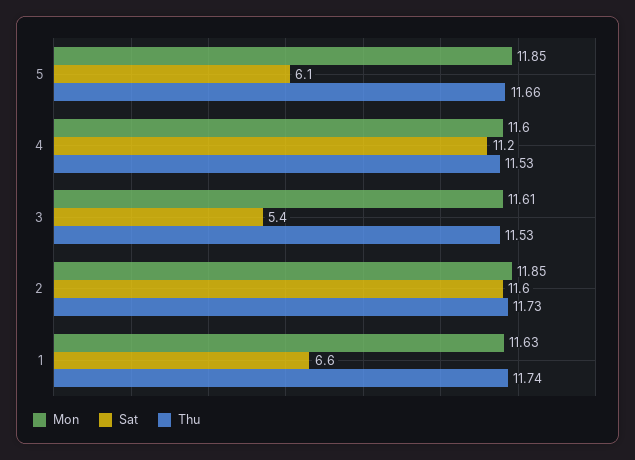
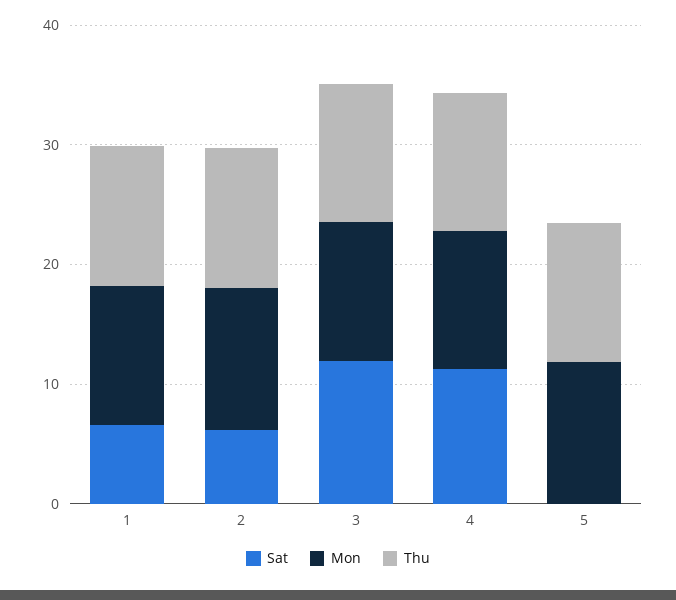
Sat, 5: 6.1 -> 0
Sat, 3: 5.4 -> 12
Sat, 2: 11.6 -> 6

